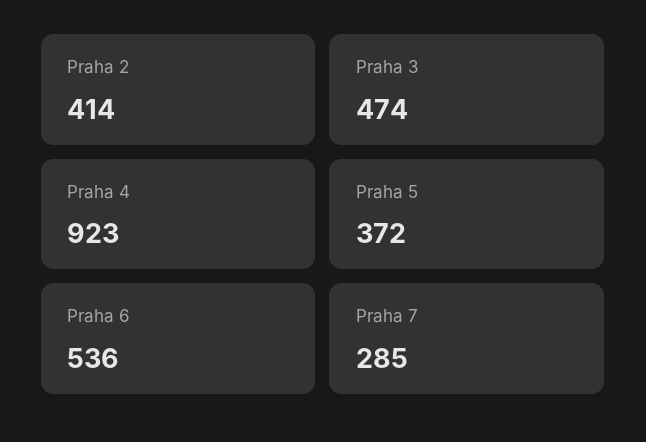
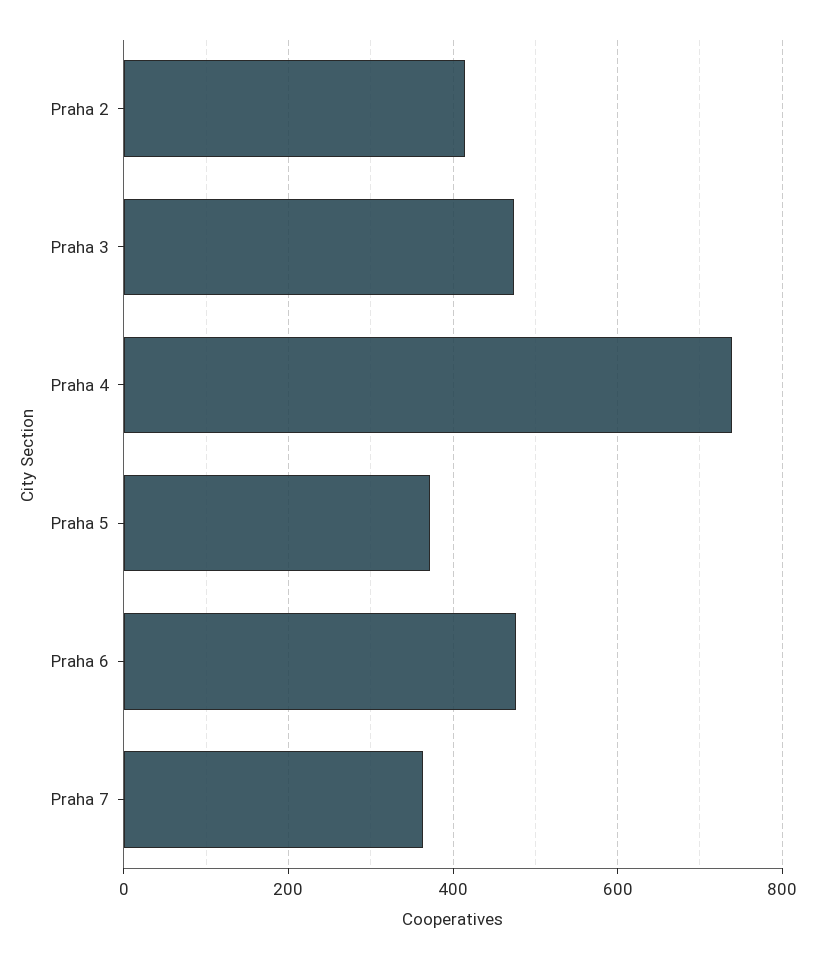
Praha 4: 923 -> 740
Praha 6: 536 -> 480
Praha 7: 285 -> 360

